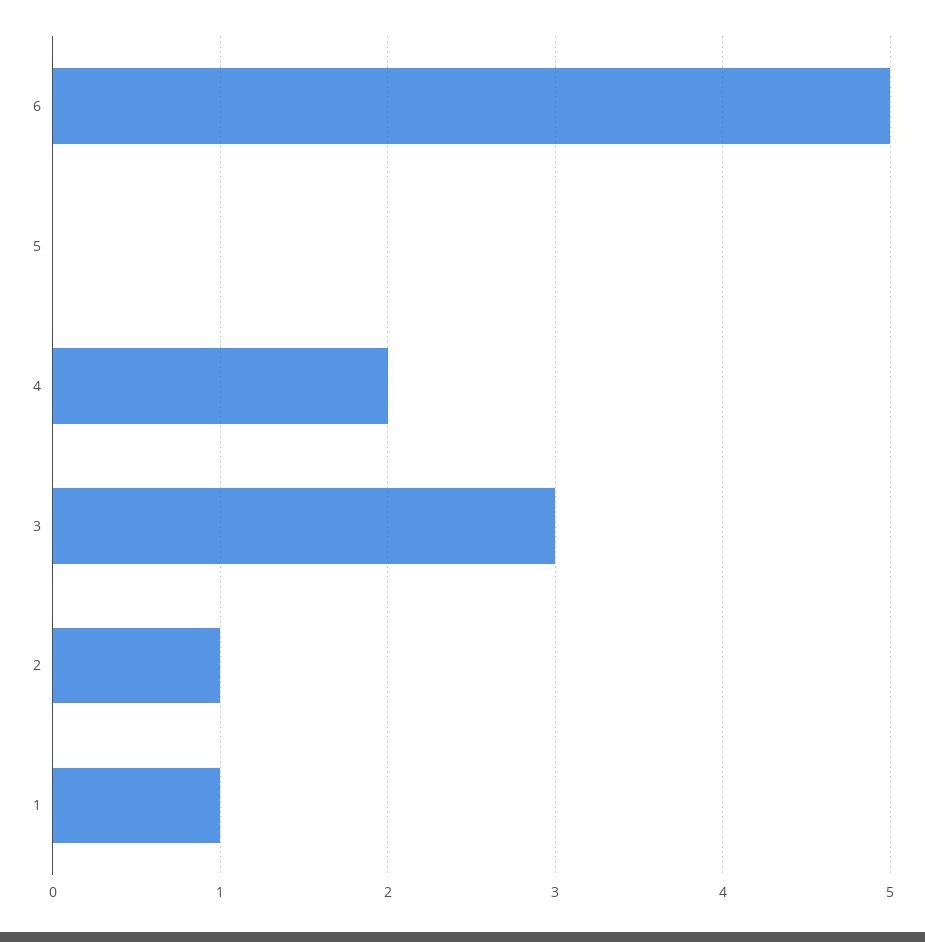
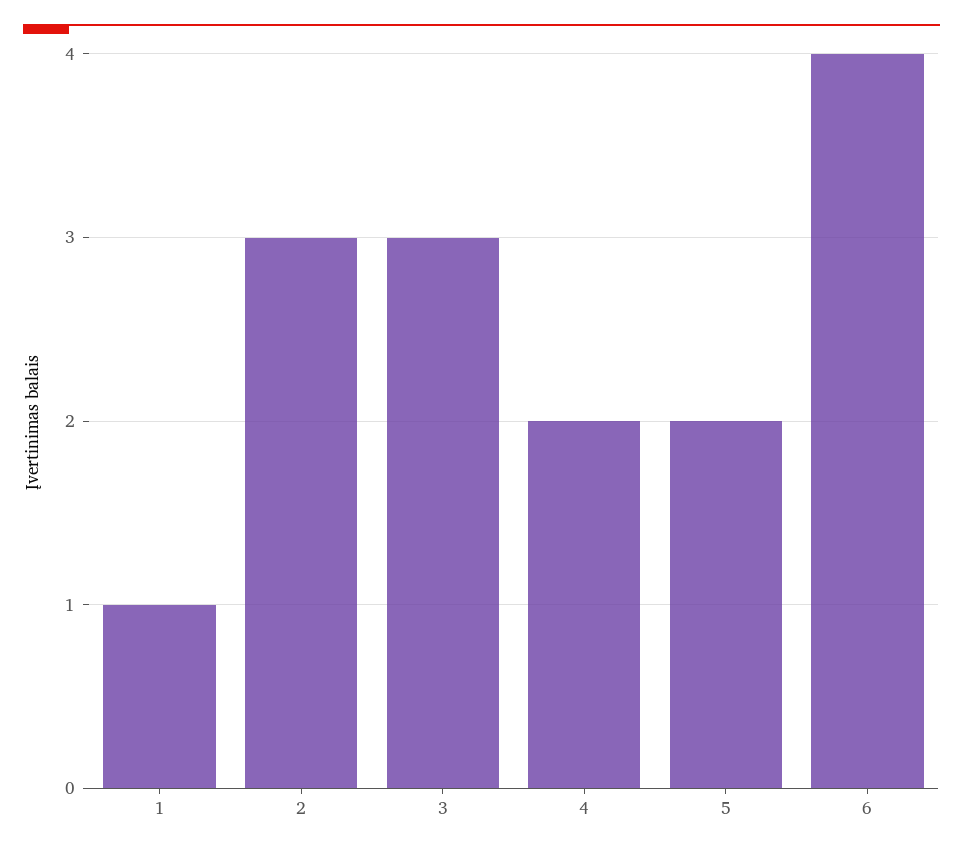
6: 5 -> 4
5: 0 -> 2
2: 1 -> 3

